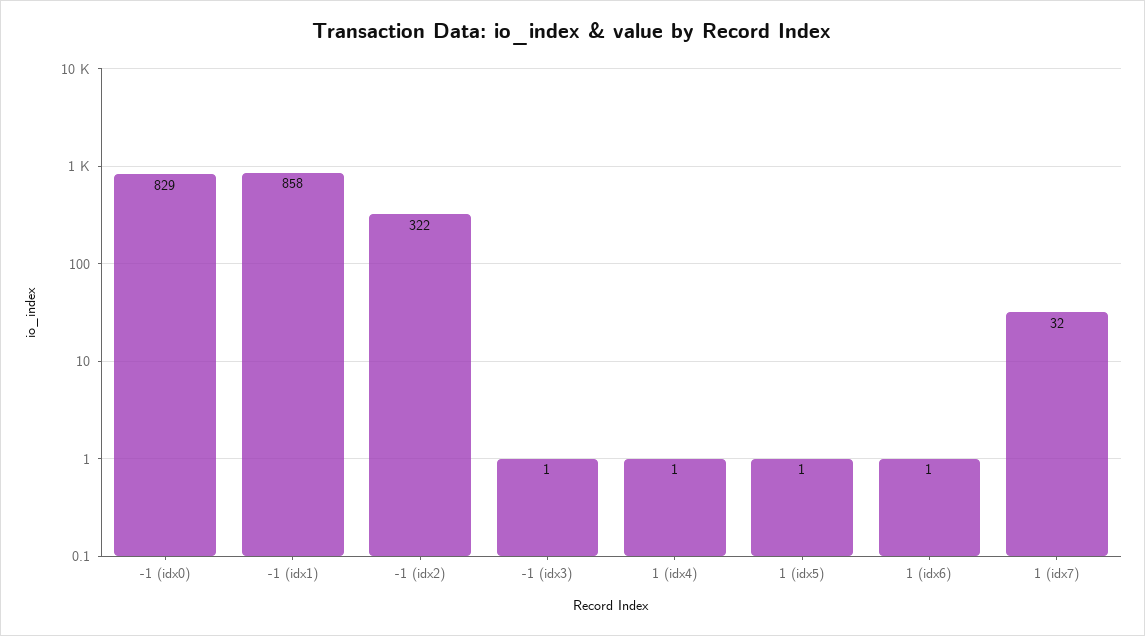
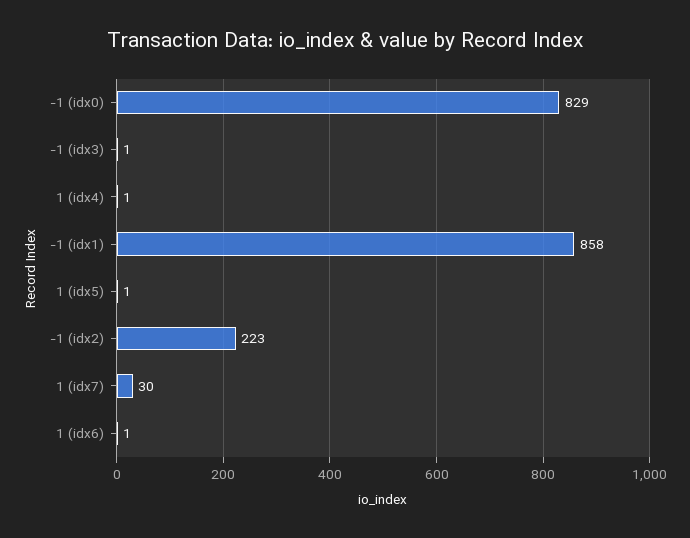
-1 (idx2): 322 -> 223
1 (idx7): 32 -> 30

